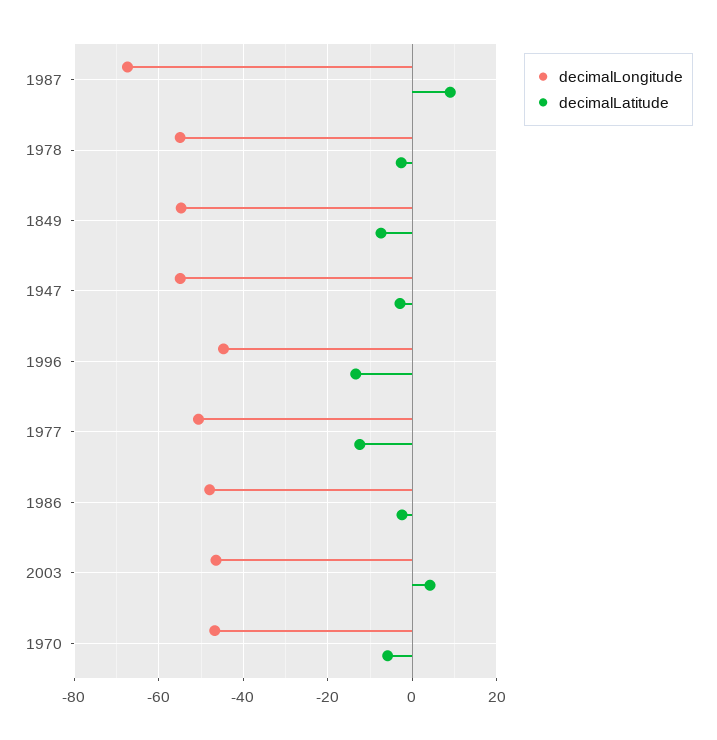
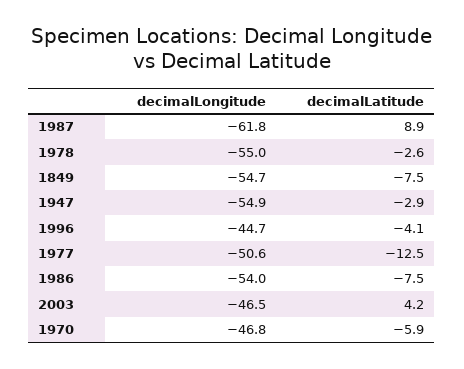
decimalLongitude, 1987: -68 -> -61.8
decimalLatitude, 1996: -14 -> -4.1
decimalLongitude, 1986: -48 -> -54
decimalLatitude, 1986: -2 -> -7.5

